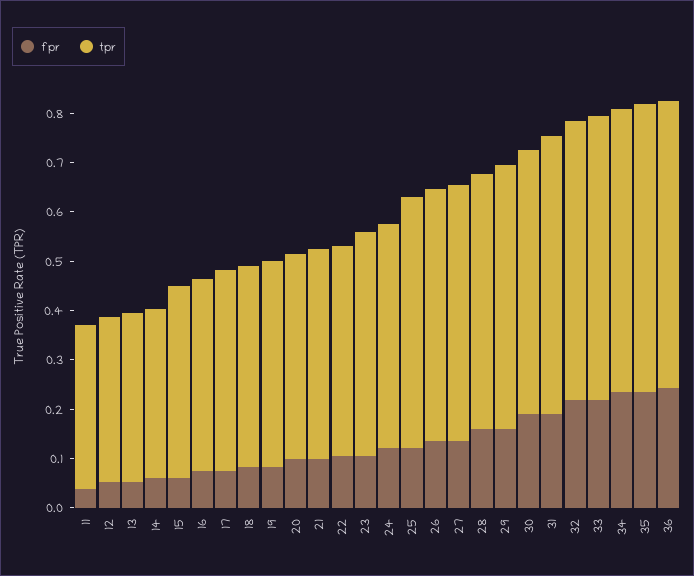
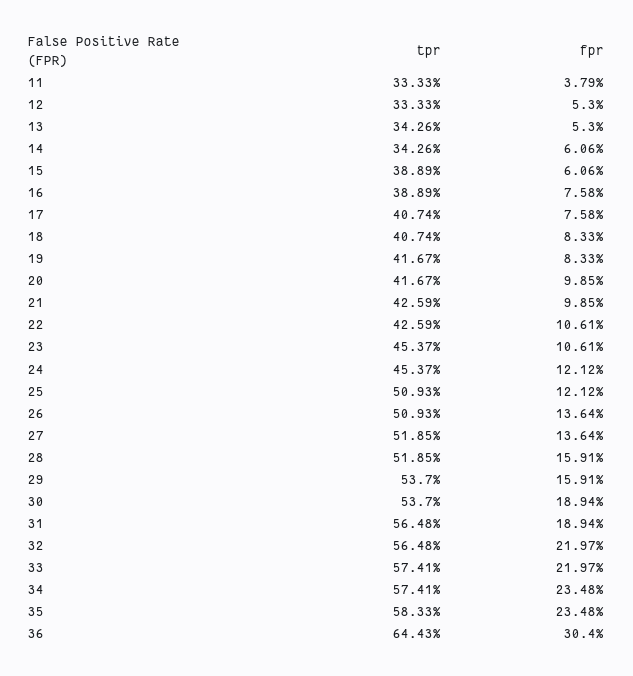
fpr, 36: 0.24 -> 0.304
tpr, 36: 0.58 -> 0.6443

